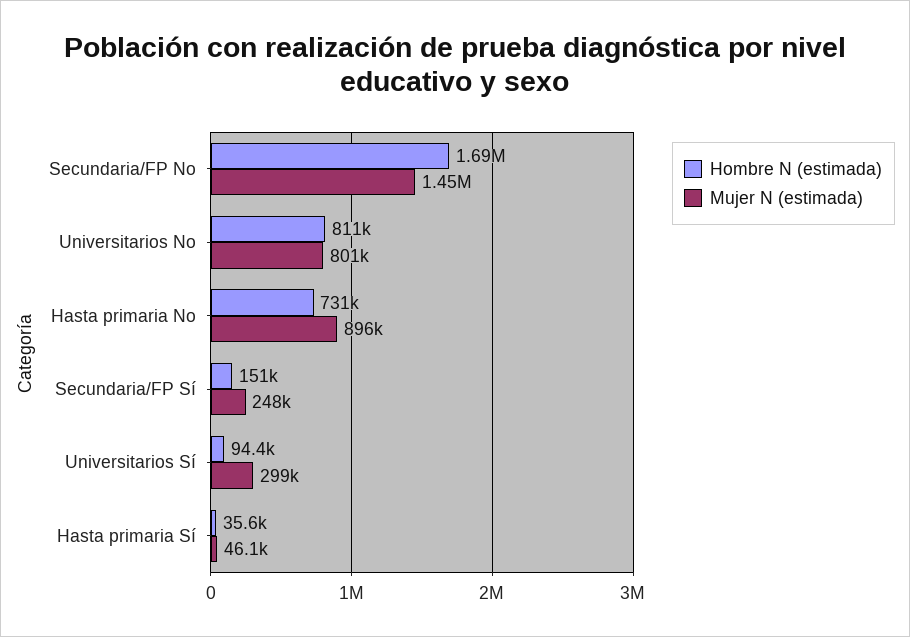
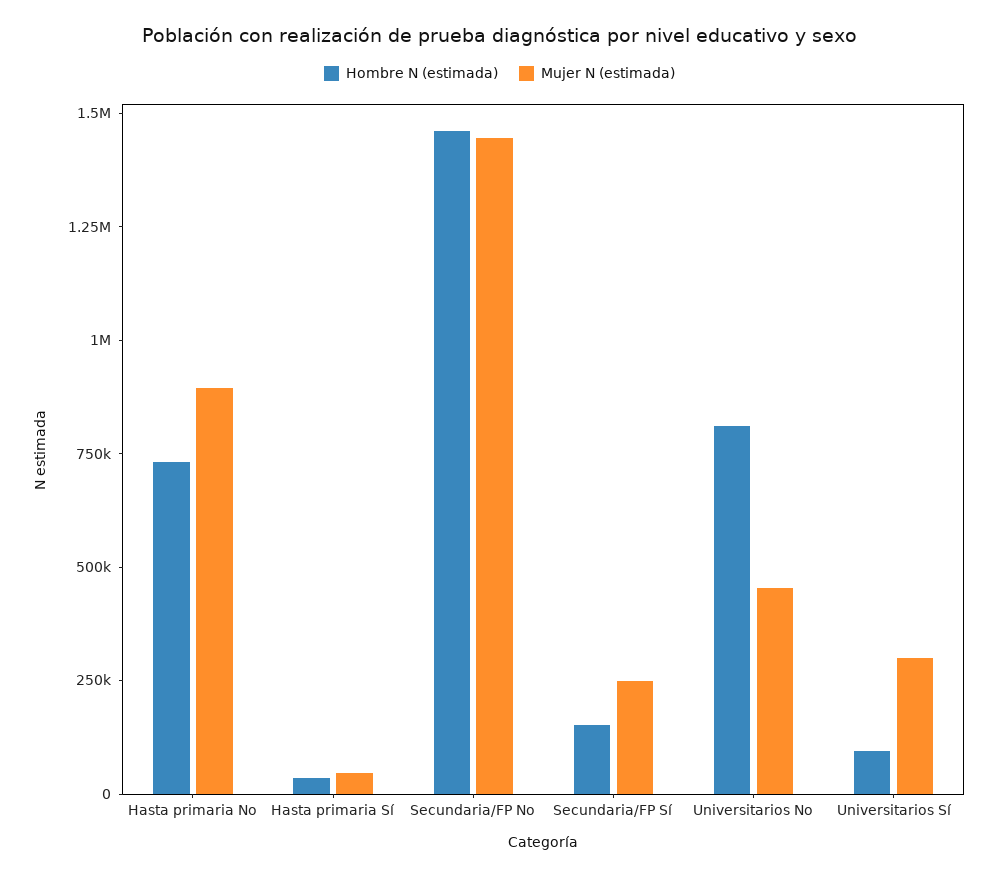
Hombre N (estimada), Secundaria/FP No: 1690000 -> 1450000
Mujer N (estimada), Universitarios No: 801000 -> 450000

